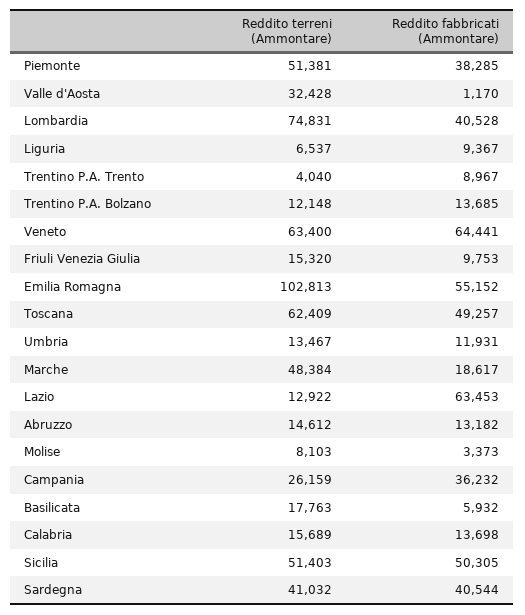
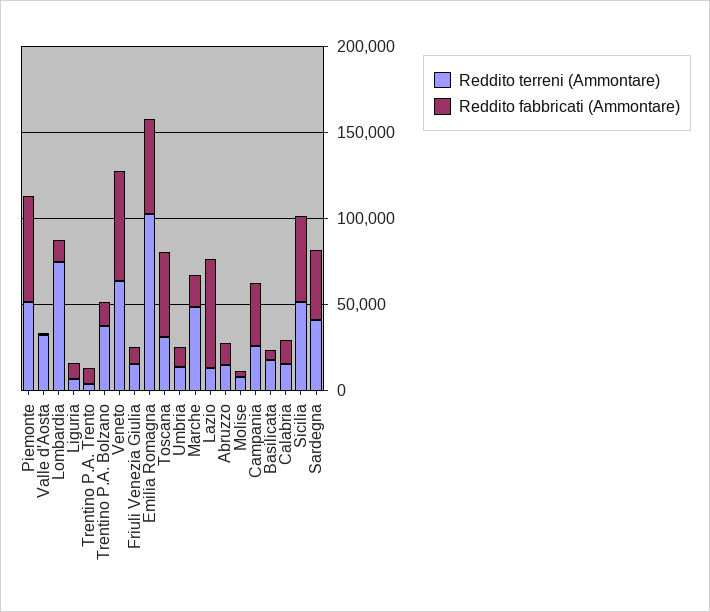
Reddito fabbricati (Ammontare), Piemonte: 38285 -> 60000
Reddito fabbricati (Ammontare), Lombardia: 40528 -> 10000
Reddito terreni (Ammontare), Trentino P.A. Bolzano: 12148 -> 40000
Reddito terreni (Ammontare), Toscana: 62409 -> 30000

